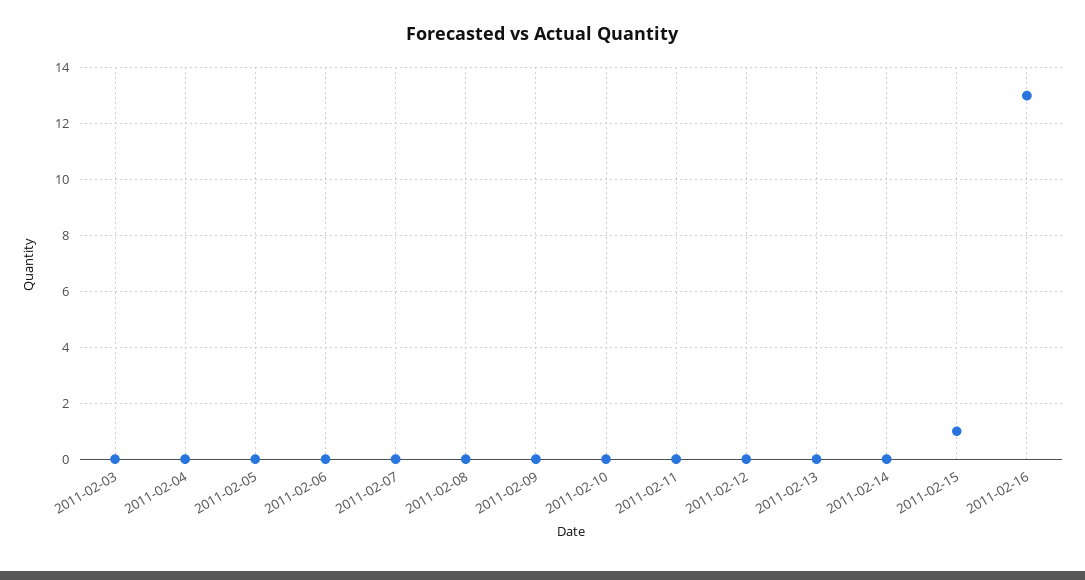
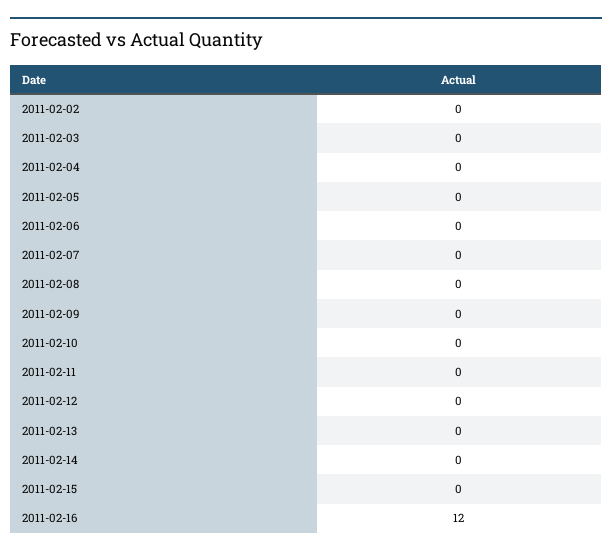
2011-02-15: 1 -> 0
2011-02-16: 13 -> 12
2011-02-02: none -> 0

